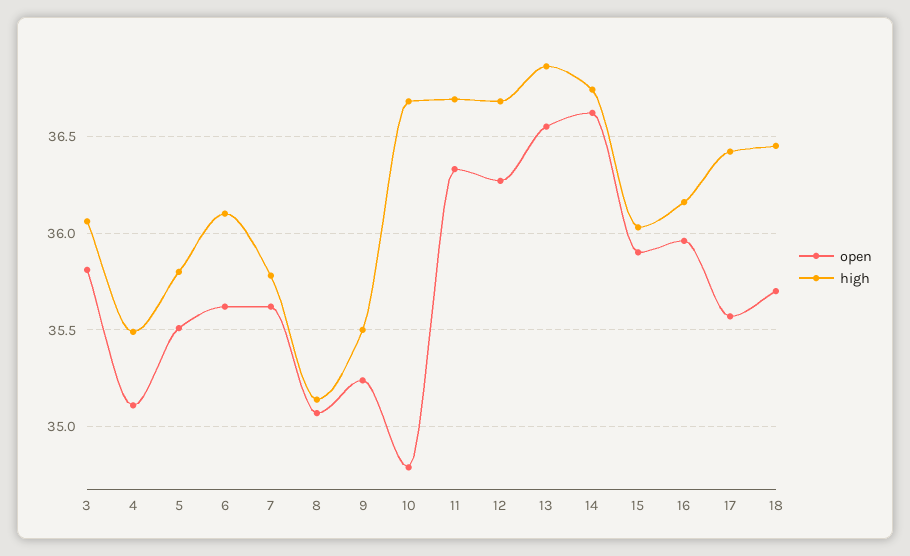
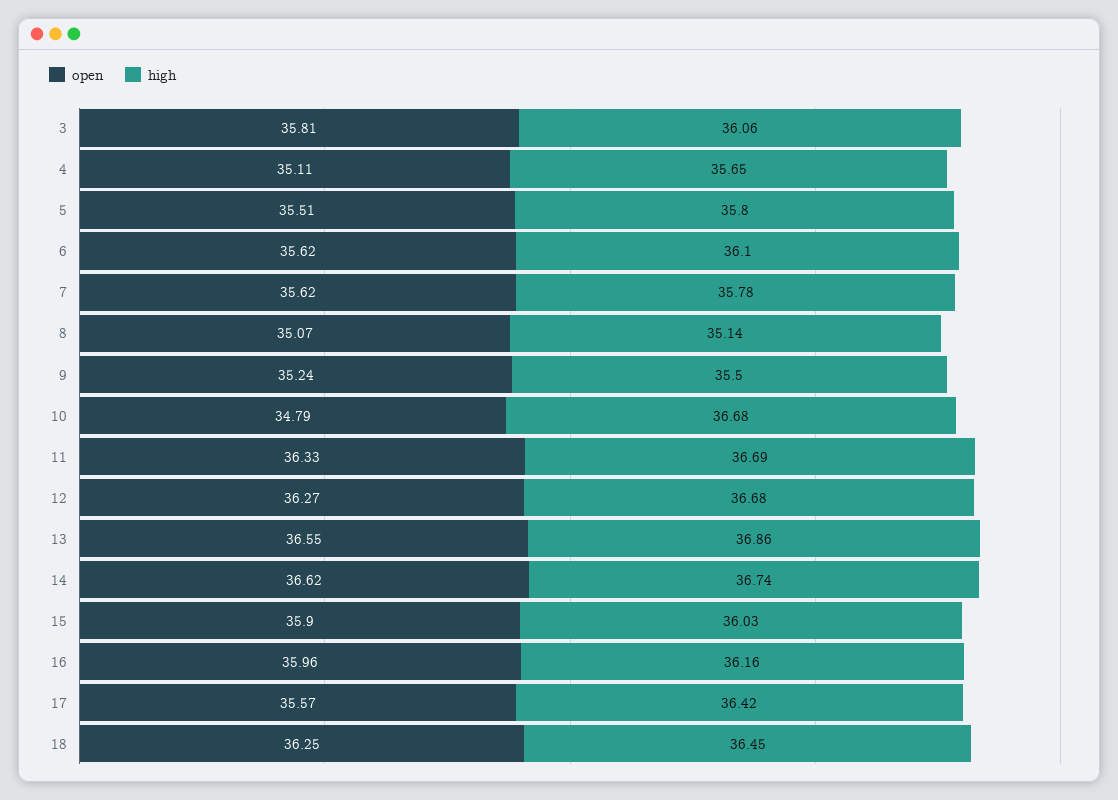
high, 4: 35.5 -> 35.65
open, 18: 35.7 -> 36.25

